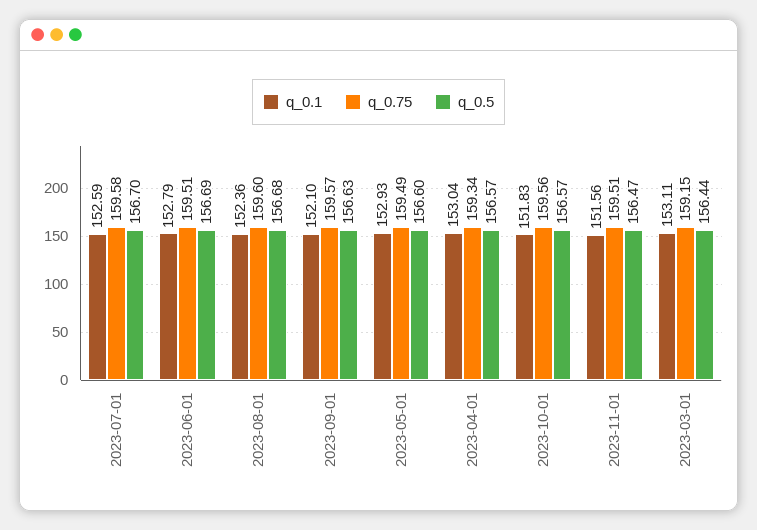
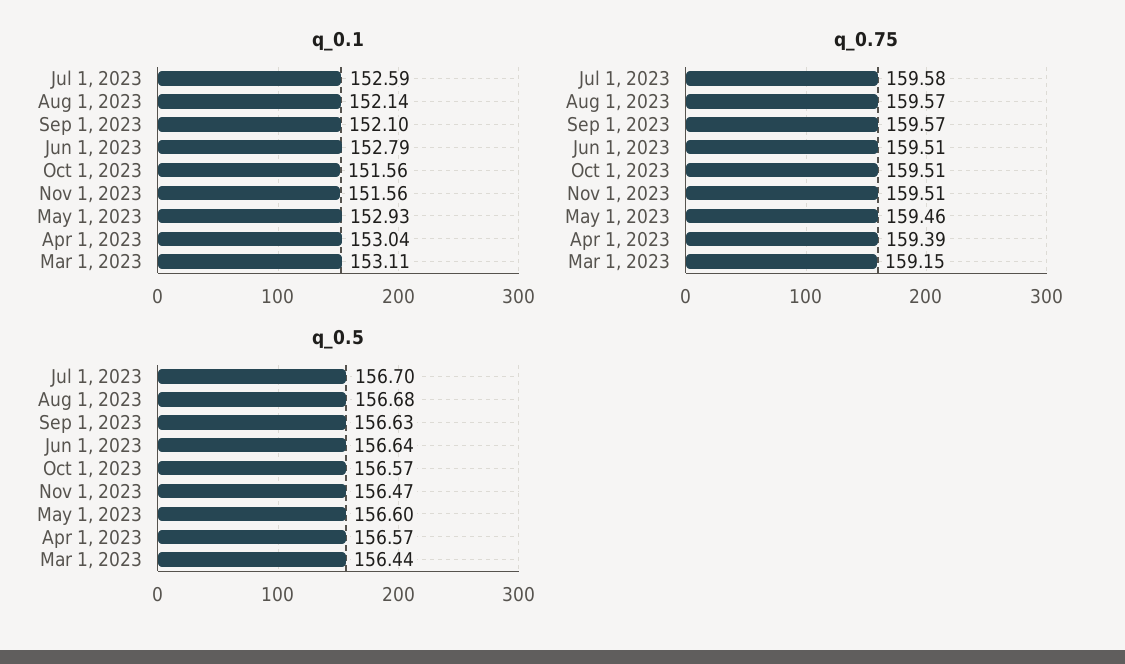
q_0.5, 2023-06-01: 156.69 -> 156.64
q_0.1, 2023-08-01: 152.36 -> 152.14
q_0.75, 2023-08-01: 159.6 -> 159.57
q_0.75, 2023-05-01: 159.49 -> 159.46
q_0.75, 2023-04-01: 159.34 -> 159.39
q_0.1, 2023-10-01: 151.83 -> 151.56
q_0.75, 2023-10-01: 159.56 -> 159.51

